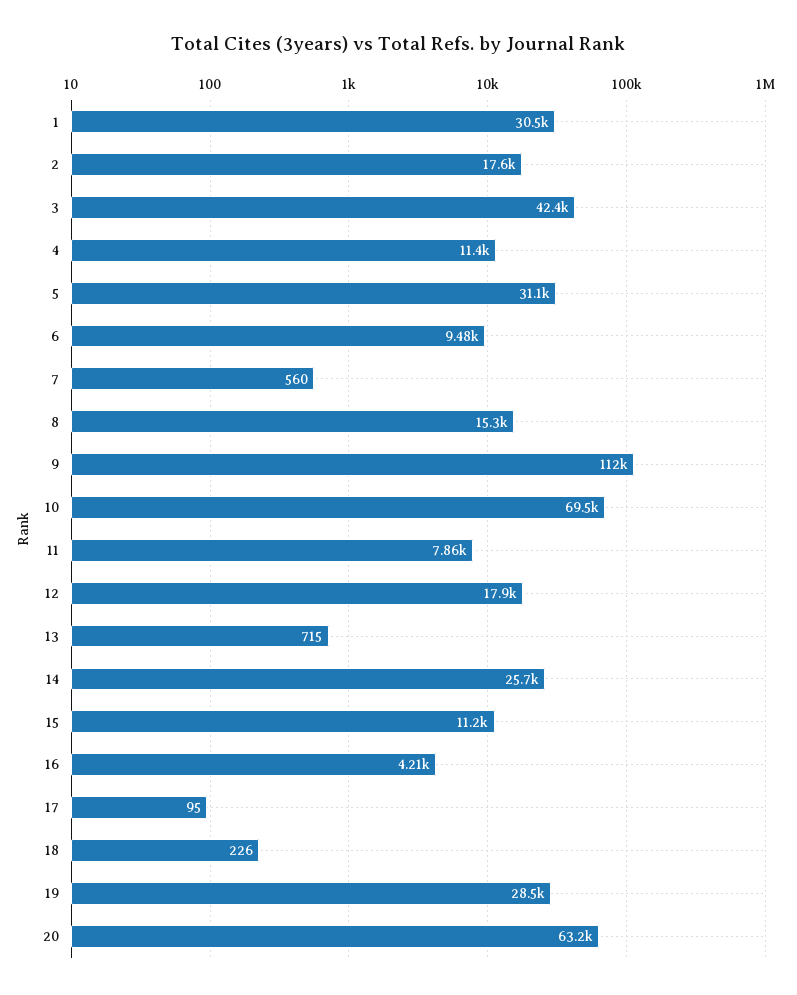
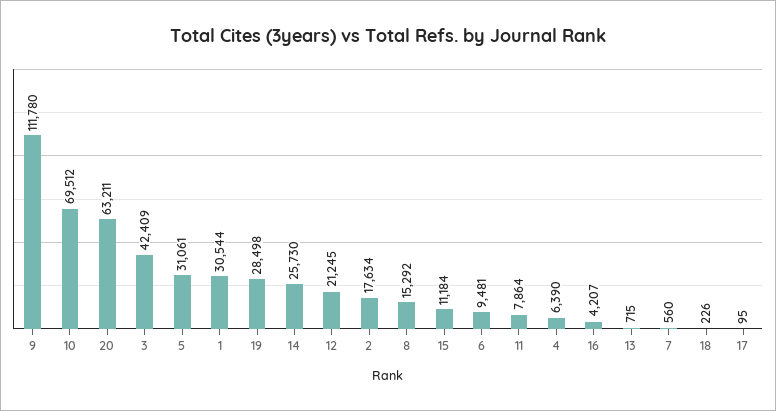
4: 11400 -> 6390
12: 17900 -> 21245

